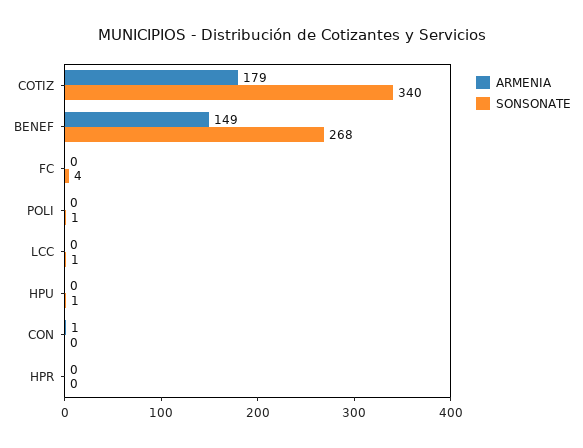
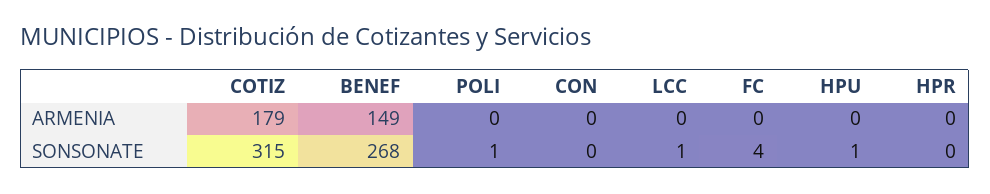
SONSONATE, COTIZ: 340 -> 315
ARMENIA, CON: 1 -> 0

